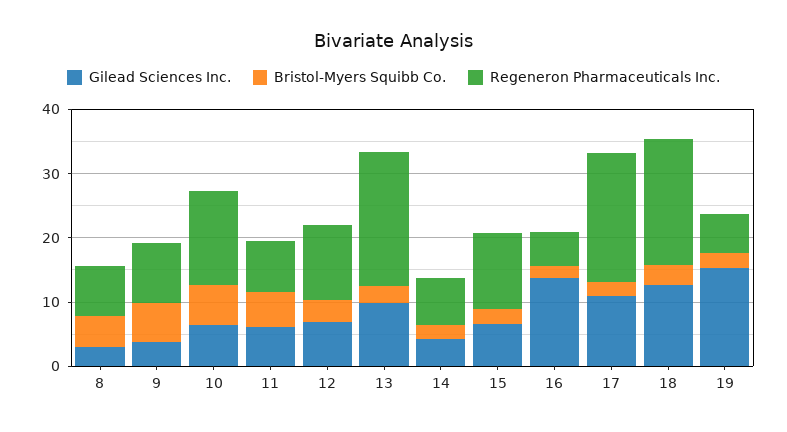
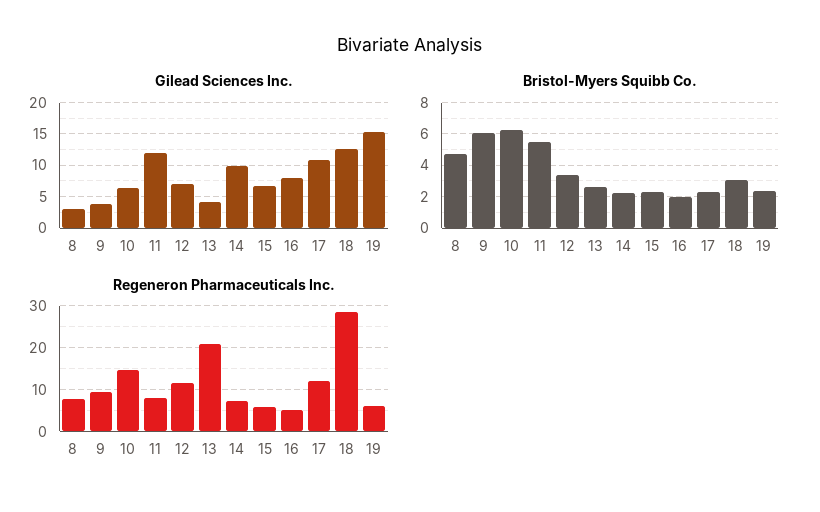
Gilead Sciences Inc., 11: 6 -> 12
Gilead Sciences Inc., 13: 10 -> 4
Gilead Sciences Inc., 14: 4 -> 10
Regeneron Pharmaceuticals Inc., 15: 12 -> 6
Gilead Sciences Inc., 16: 14 -> 8
Regeneron Pharmaceuticals Inc., 17: 20 -> 12
Regeneron Pharmaceuticals Inc., 18: 20 -> 28

